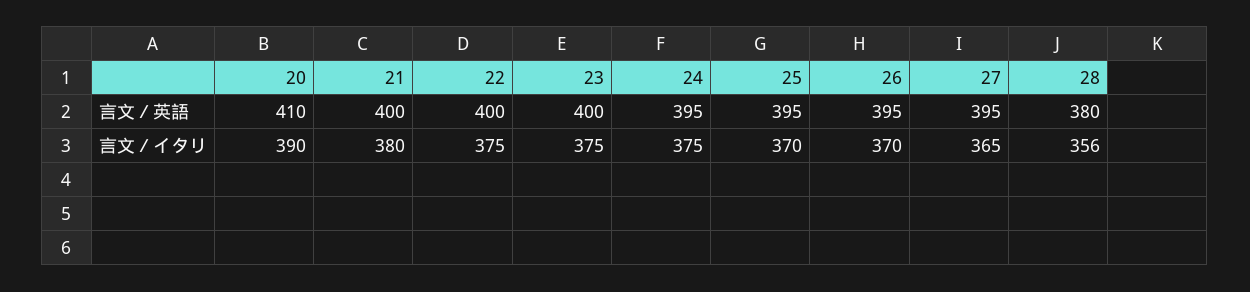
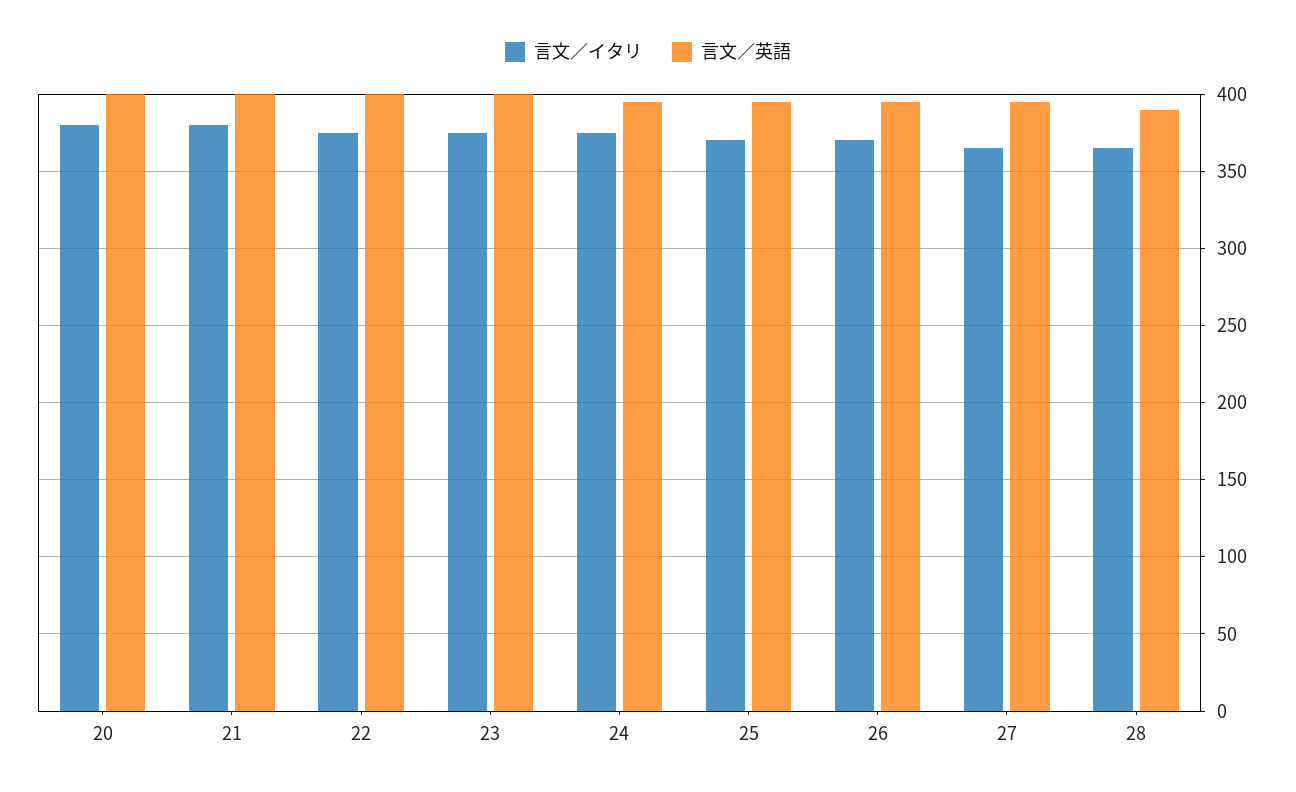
言文／英語, 20: 410 -> 400
言文／英語, 28: 380 -> 390
言文／イタリ, 20: 390 -> 380
言文／イタリ, 28: 356 -> 365

